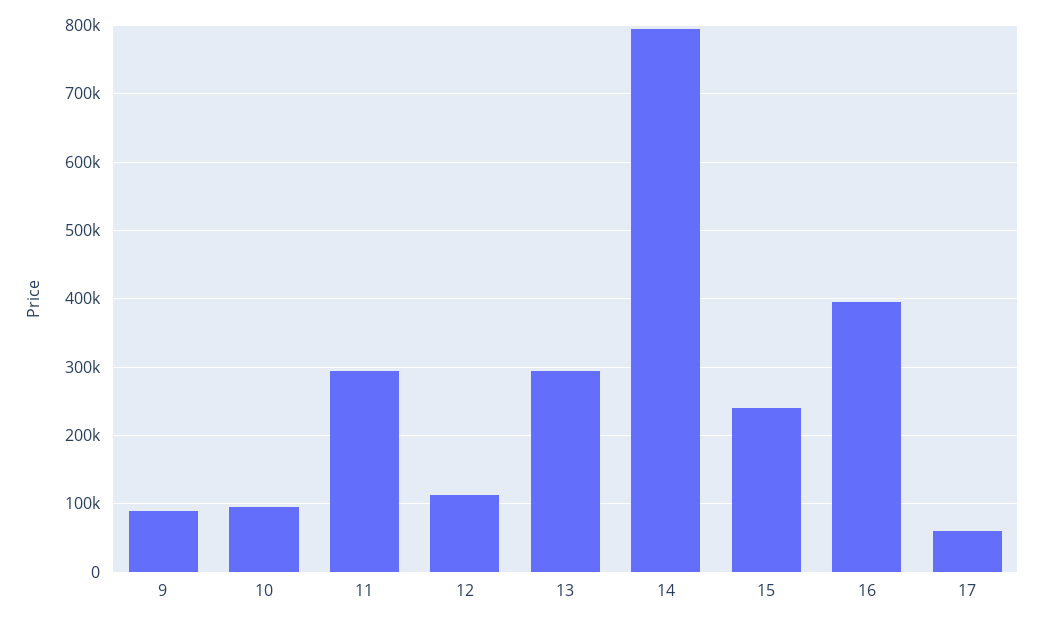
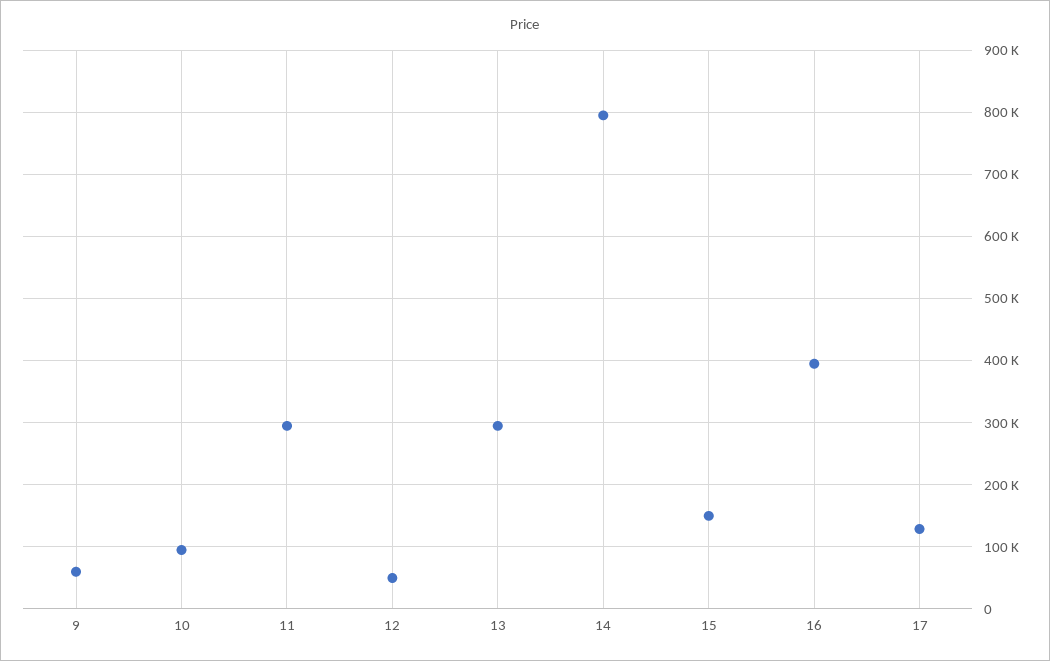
9: 90000 -> 60000
12: 110000 -> 50000
15: 240000 -> 150000
17: 60000 -> 130000

